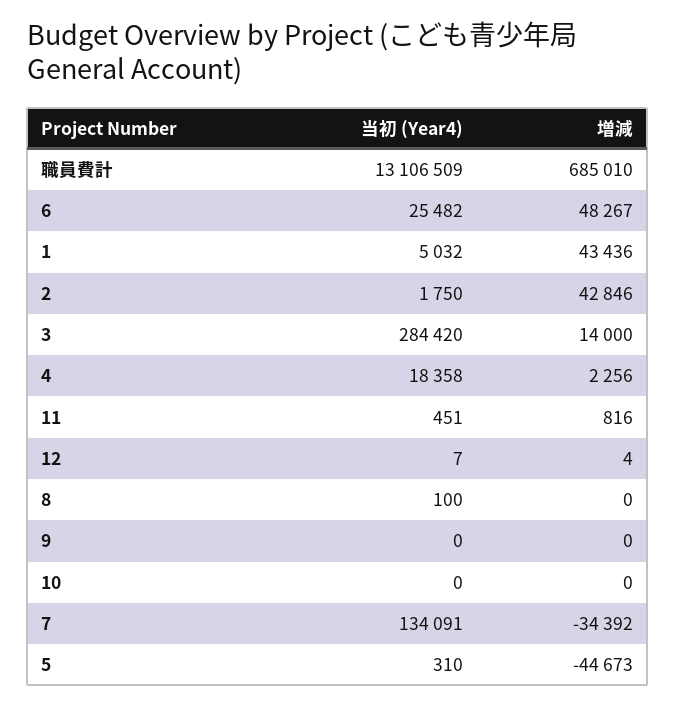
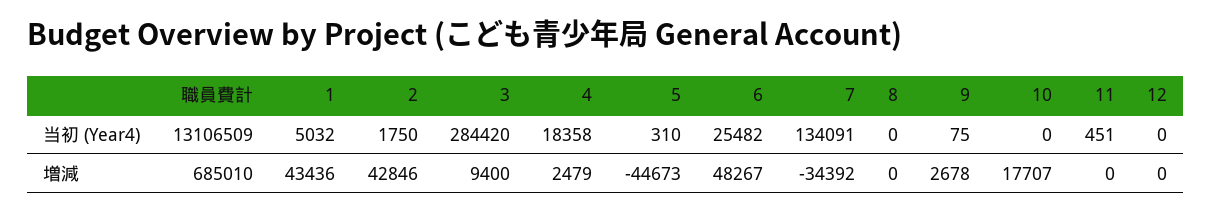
増減, 3: 14000 -> 9400
増減, 4: 2256 -> 2479
増減, 11: 816 -> 0
当初 (Year4), 12: 7 -> 0
増減, 12: 4 -> 0
当初 (Year4), 8: 100 -> 0
当初 (Year4), 9: 0 -> 75
増減, 9: 0 -> 2678
増減, 10: 0 -> 17707

